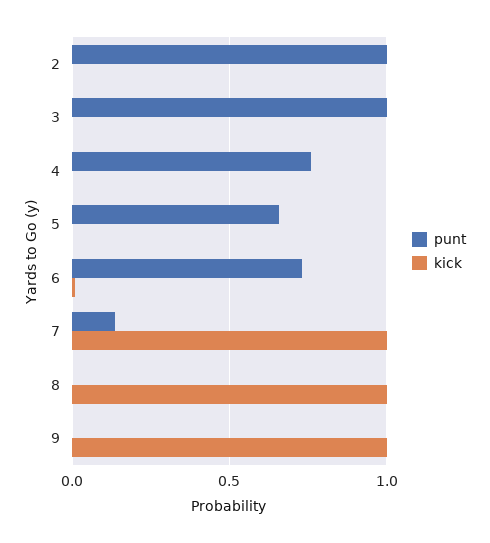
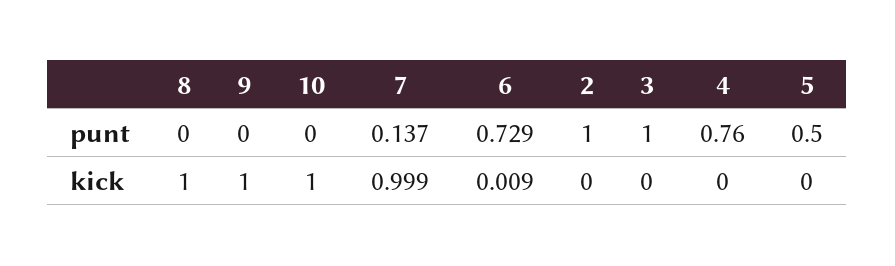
punt, 5: 0.65 -> 0.5
punt, 10: none -> 0
kick, 10: none -> 1

